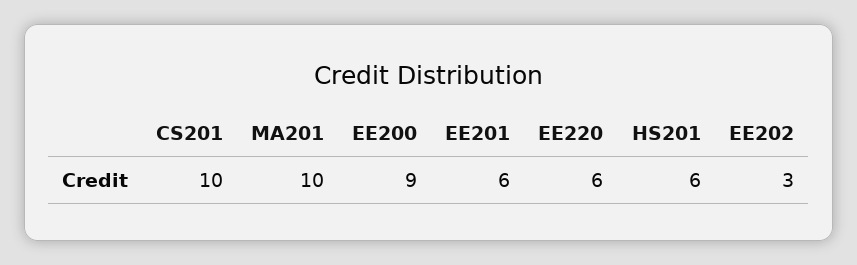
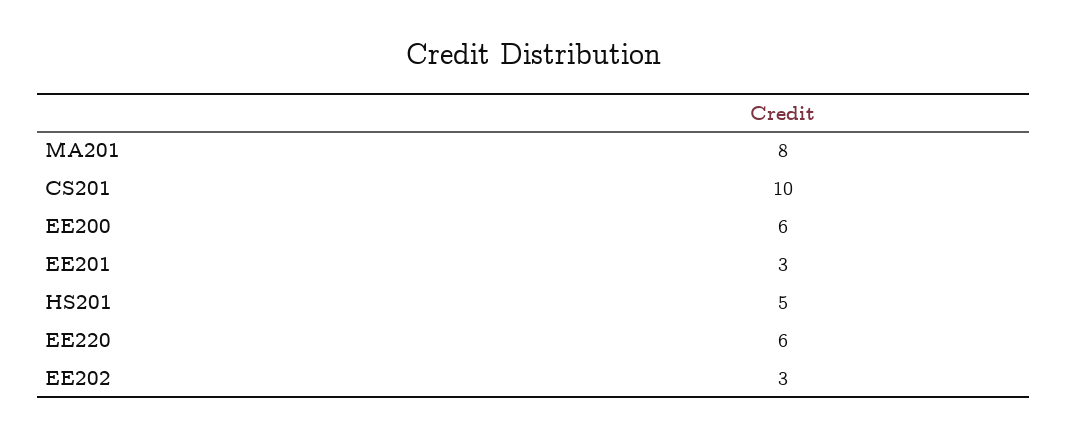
MA201: 10 -> 8
EE200: 9 -> 6
EE201: 6 -> 3
HS201: 6 -> 5

